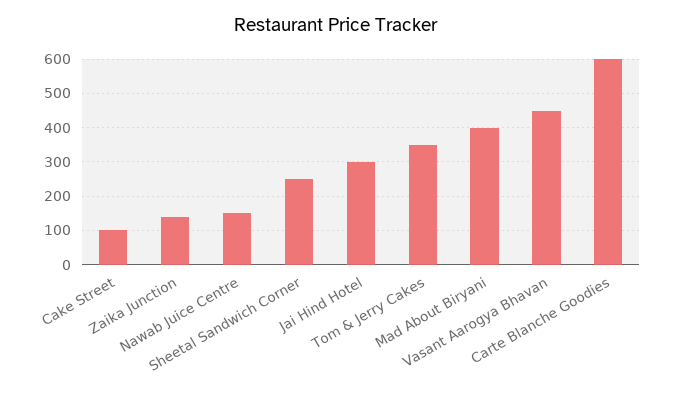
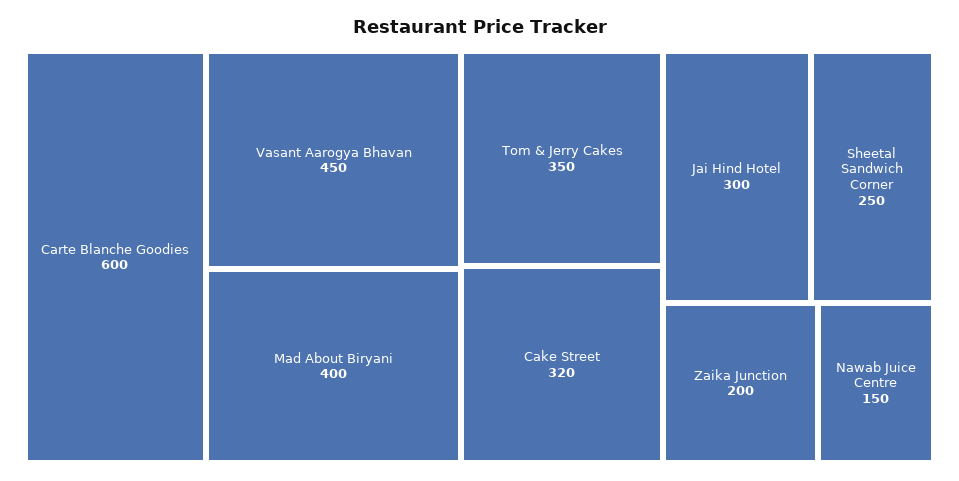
Cake Street: 100 -> 320
Zaika Junction: 140 -> 200

